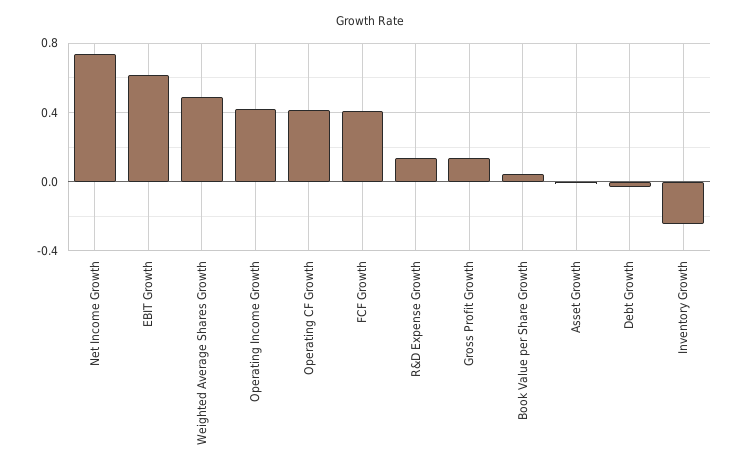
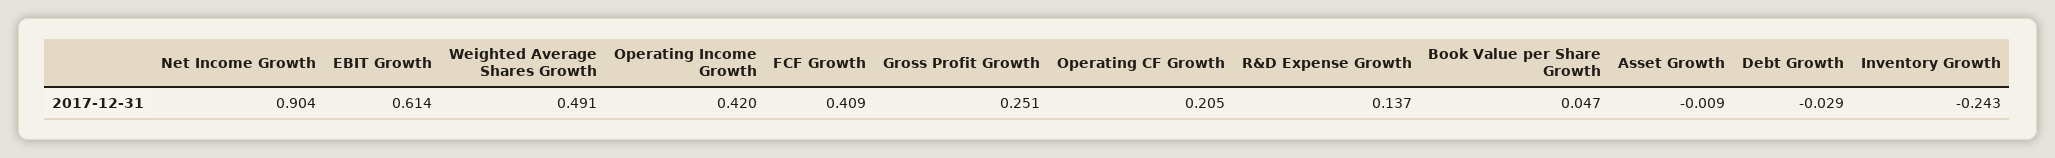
Net Income Growth: 0.75 -> 0.904
Operating CF Growth: 0.4 -> 0.205
Gross Profit Growth: 0.15 -> 0.251

